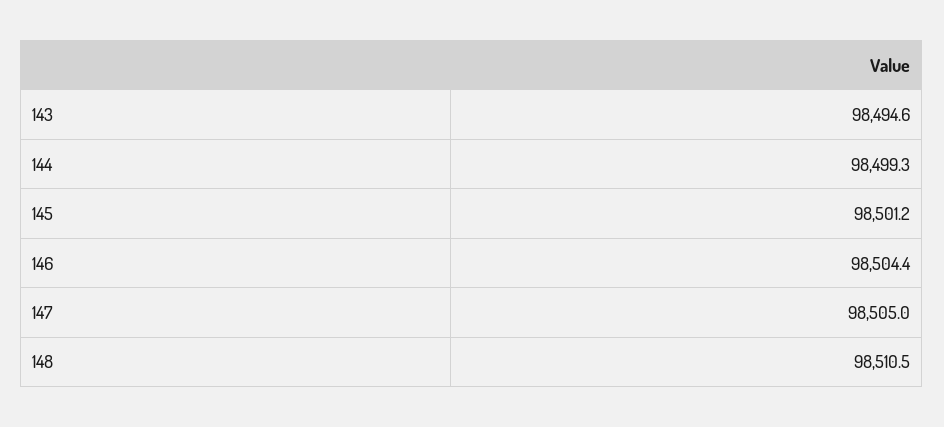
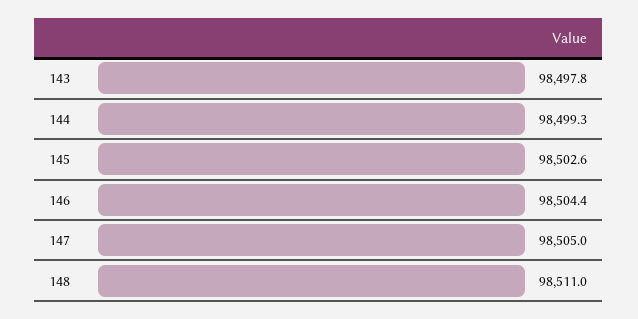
143: 98494.6 -> 98497.8
145: 98501.2 -> 98502.6
148: 98510.5 -> 98511

